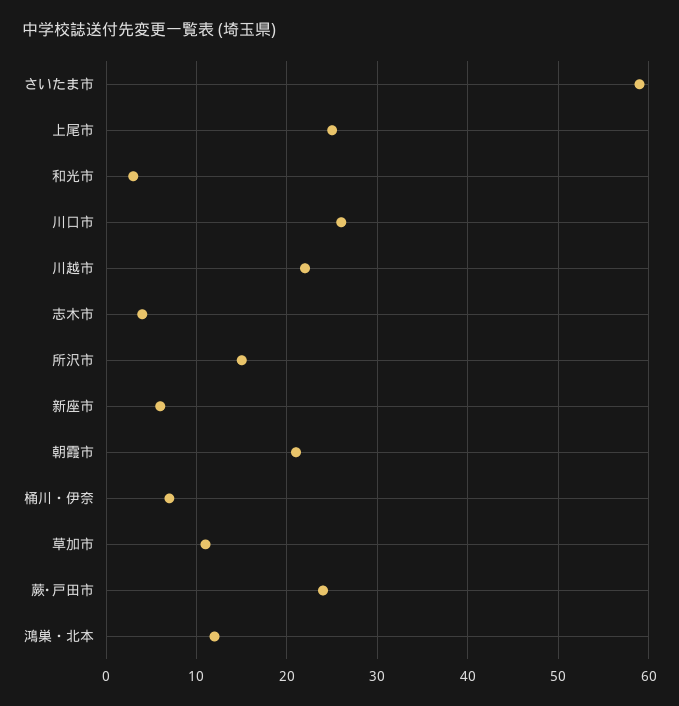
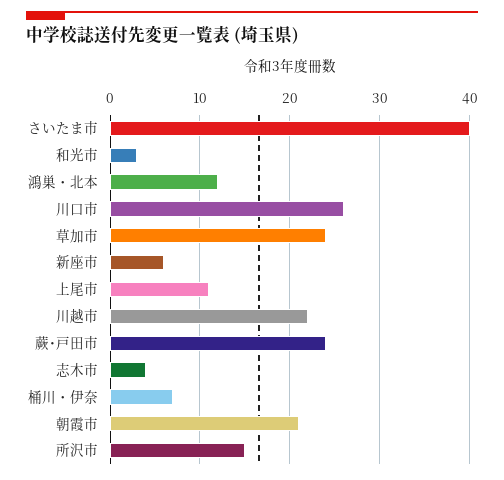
さいたま市: 59 -> 40
上尾市: 25 -> 11
草加市: 11 -> 24

